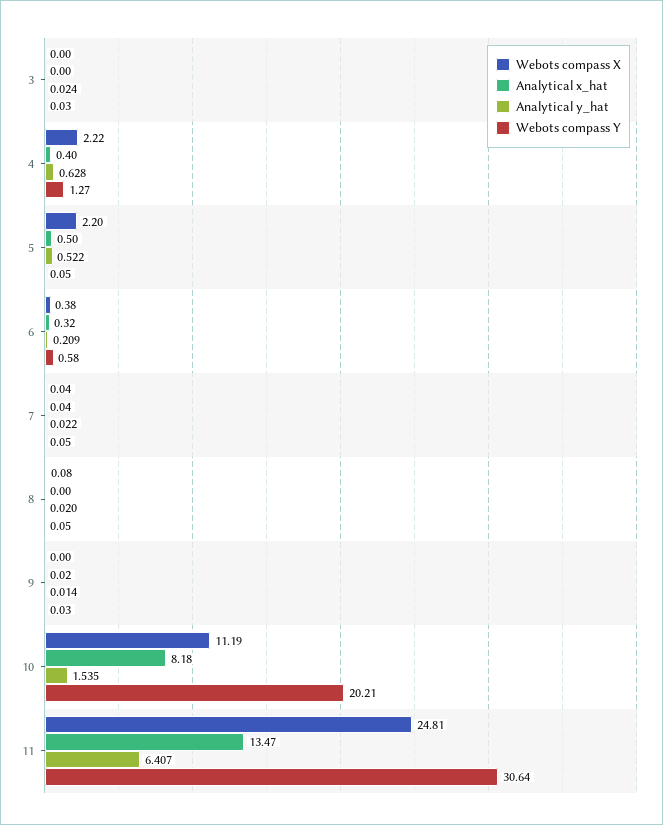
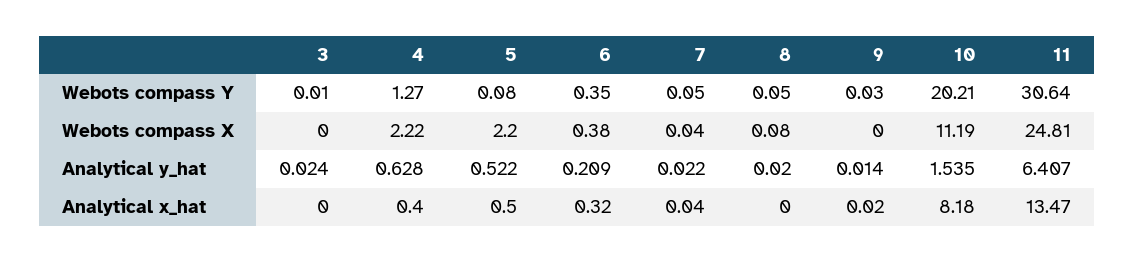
Webots compass Y, 3: 0.03 -> 0.01
Webots compass Y, 5: 0.05 -> 0.08
Webots compass Y, 6: 0.58 -> 0.35

